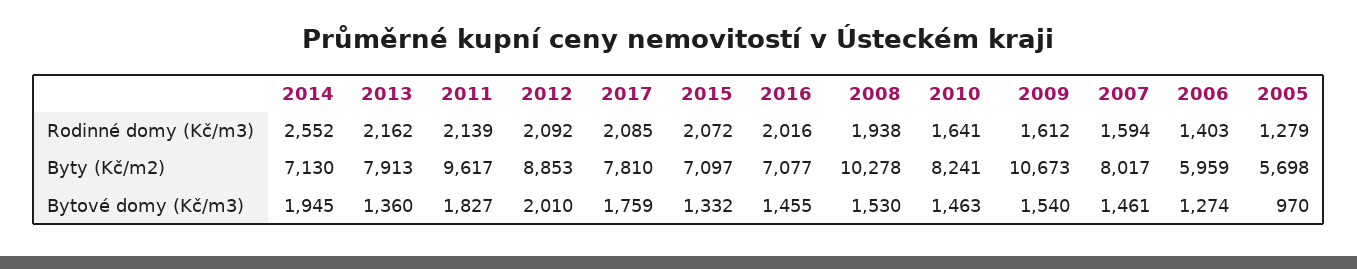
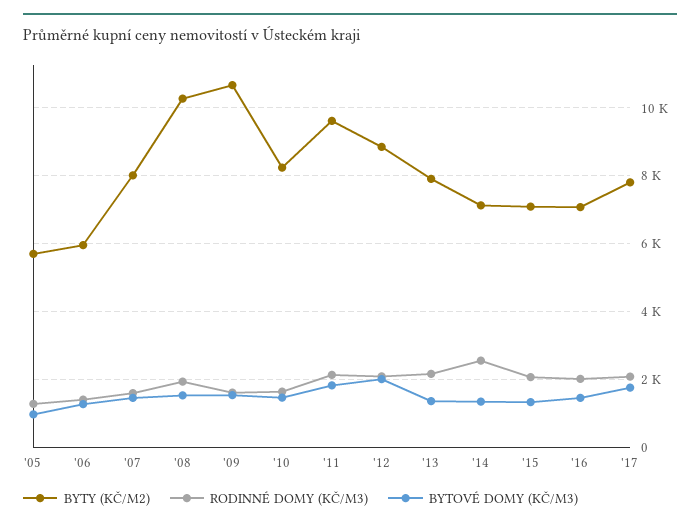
Bytové domy (Kč/m3), 2014: 1945 -> 1400

